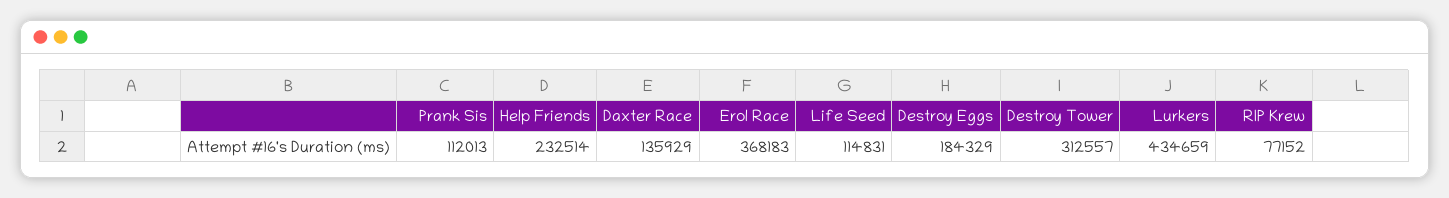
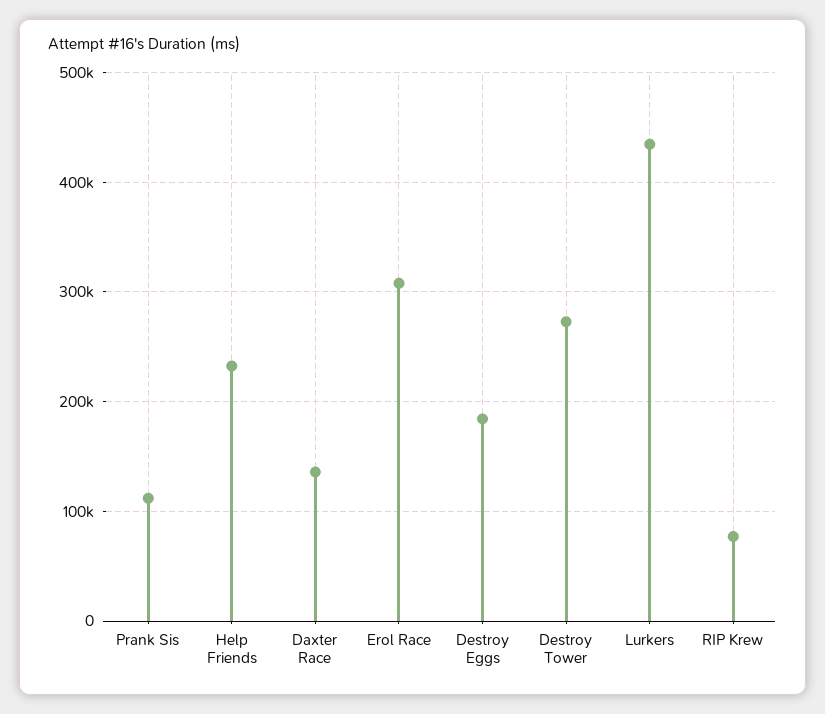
Erol Race: 368183 -> 310000
Life Seed: 114831 -> none
Destroy Tower: 312557 -> 270000

